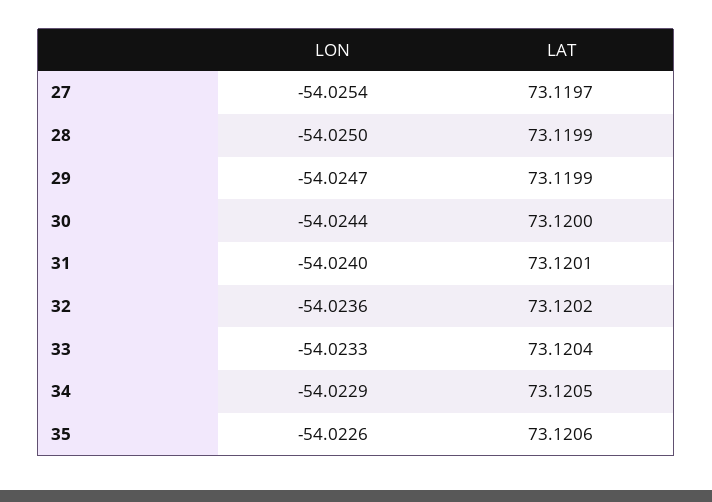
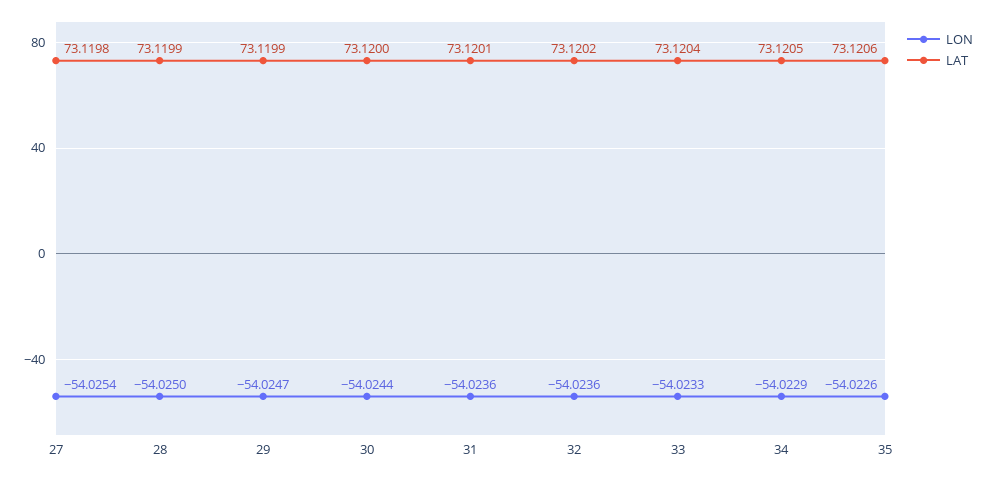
LAT, 27: 73.1197 -> 73.1198
LON, 31: -54.024 -> -54.0236

